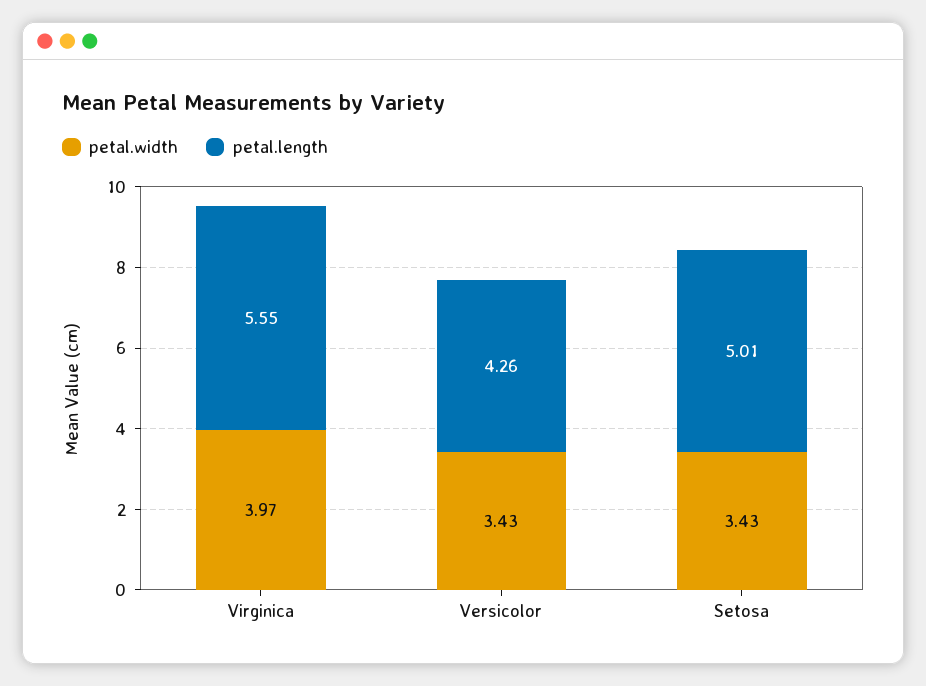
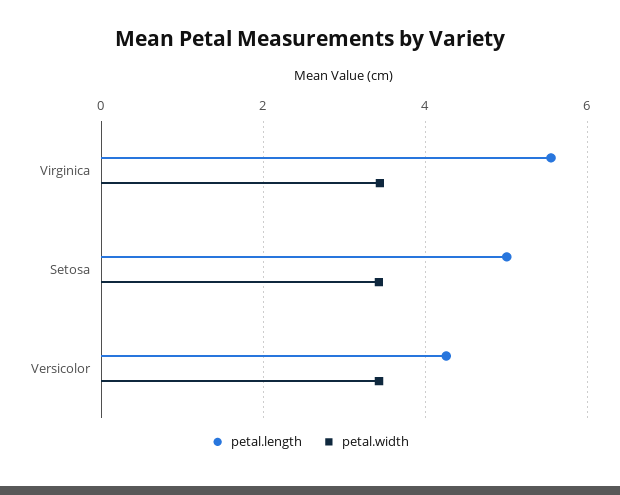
petal.width, Virginica: 3.97 -> 3.4

